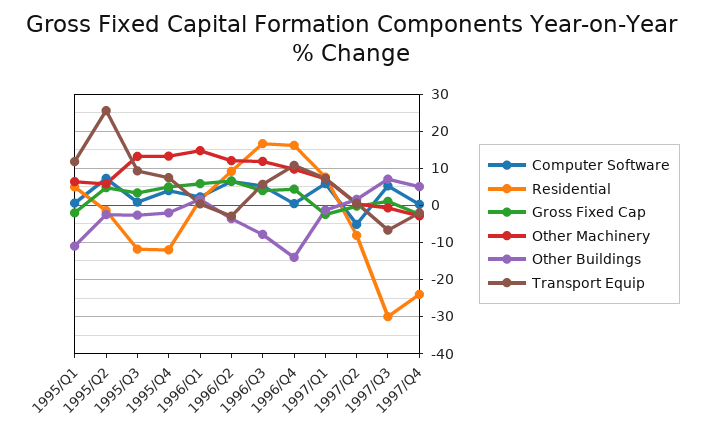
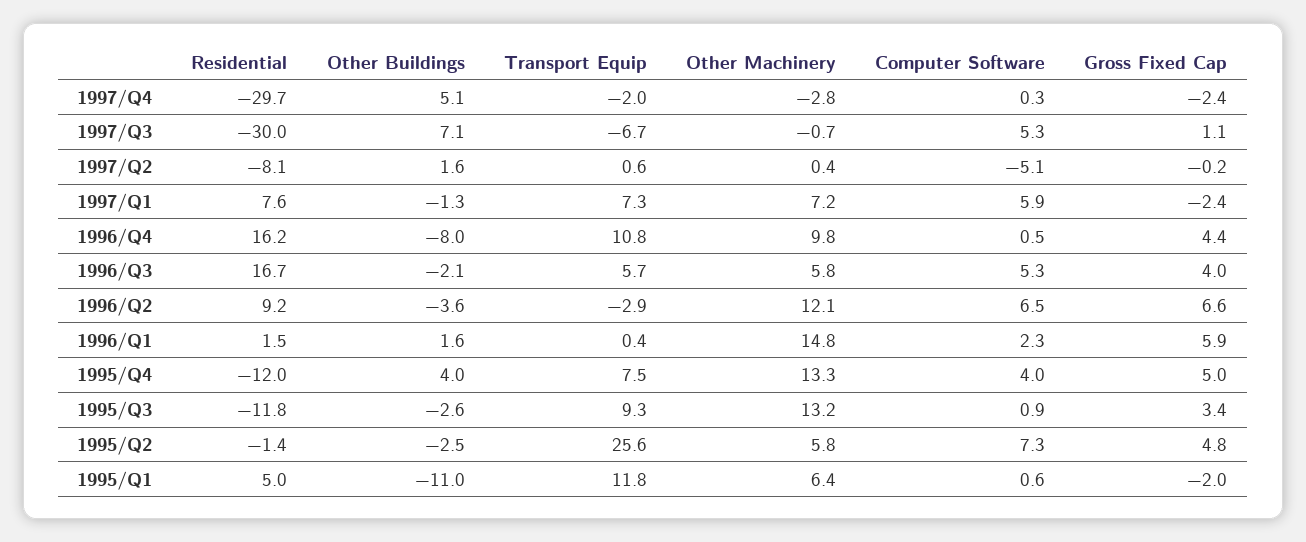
Other Buildings, 1995/Q4: -2 -> 4
Other Machinery, 1996/Q3: 12 -> 5.8
Other Buildings, 1996/Q3: -8 -> -2.1
Other Buildings, 1996/Q4: -14 -> -8
Residential, 1997/Q4: -24 -> -29.7

